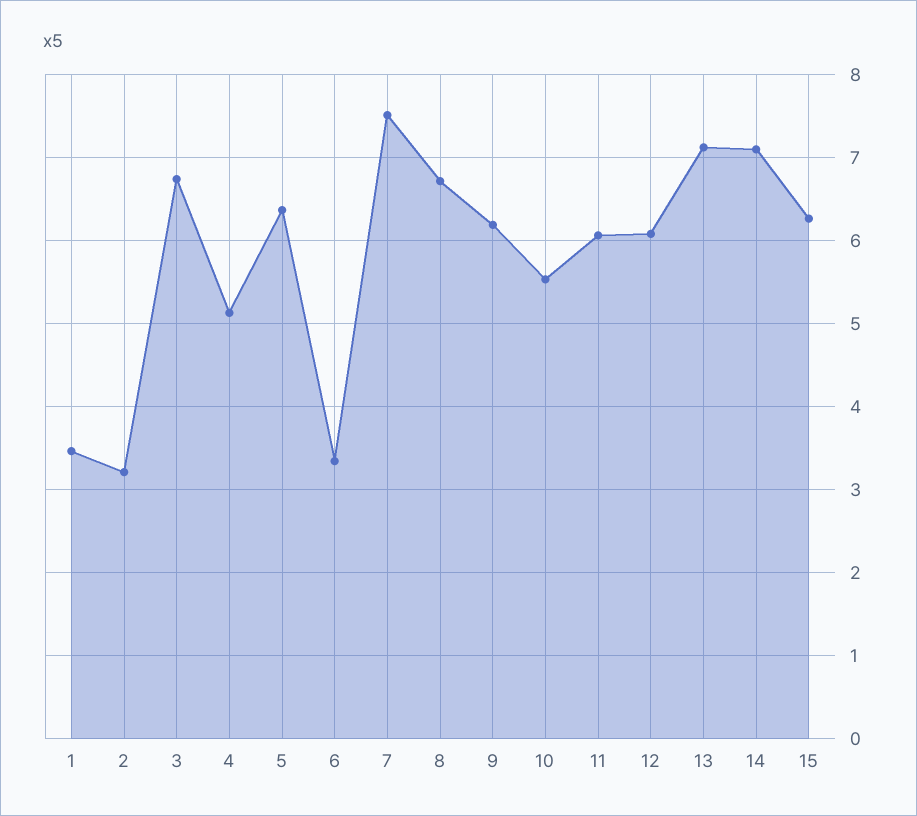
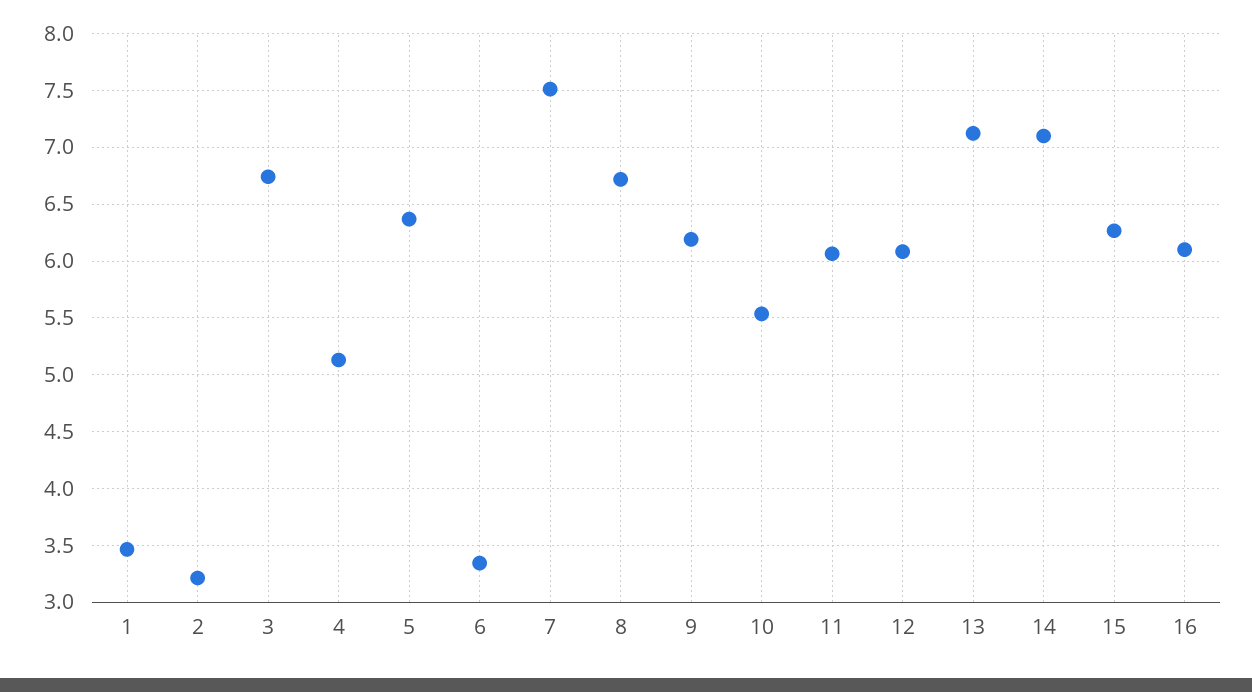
16: none -> 6.1

